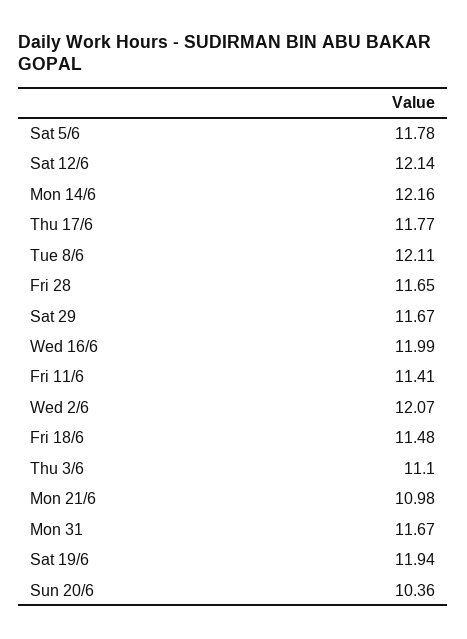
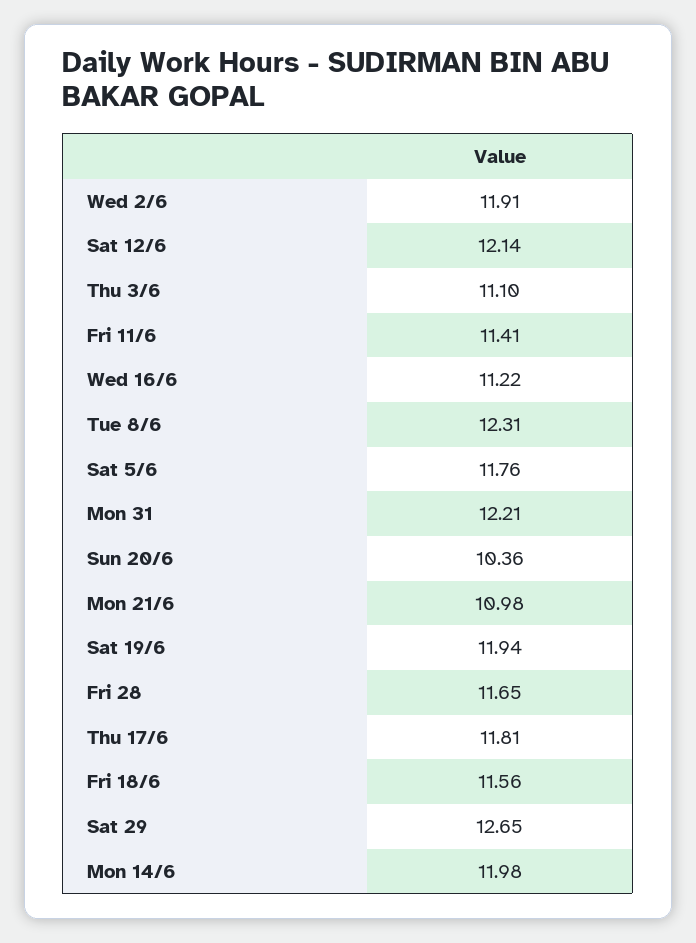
Sat 5/6: 11.78 -> 11.76
Mon 14/6: 12.16 -> 11.98
Thu 17/6: 11.77 -> 11.81
Tue 8/6: 12.11 -> 12.31
Sat 29: 11.67 -> 12.65
Wed 16/6: 11.99 -> 11.22
Wed 2/6: 12.07 -> 11.91
Fri 18/6: 11.48 -> 11.56
Mon 31: 11.67 -> 12.21

